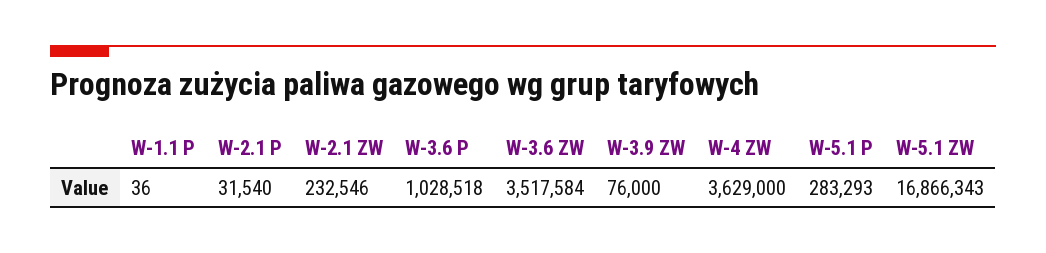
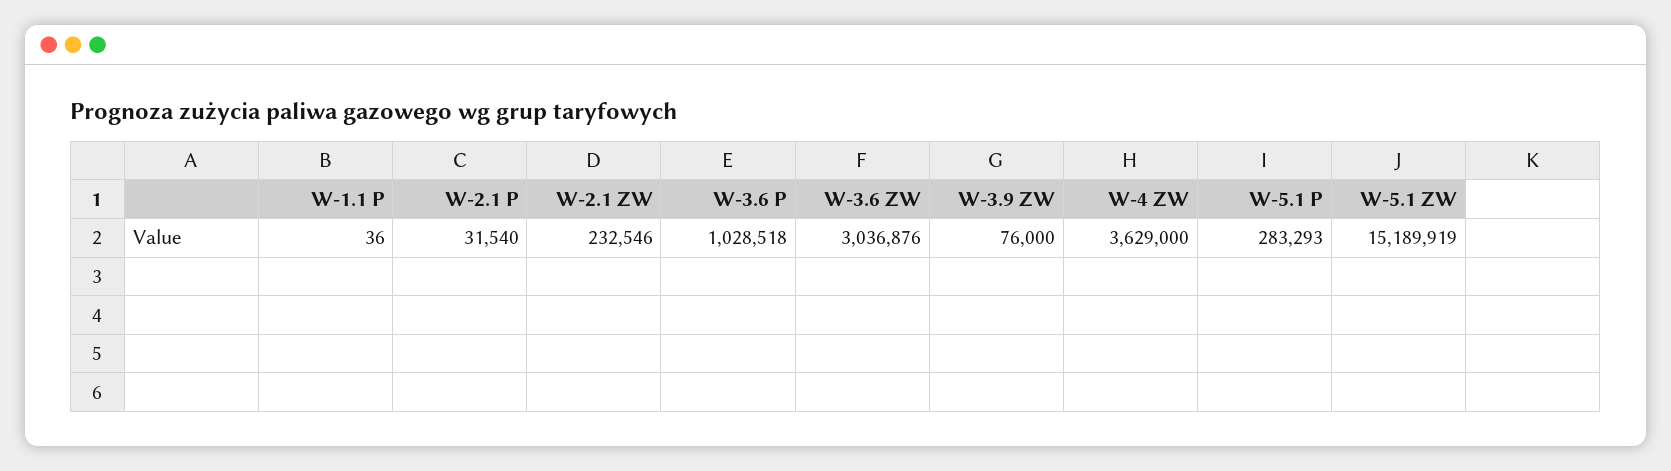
W-3.6 ZW: 3517584 -> 3036876
W-5.1 ZW: 16866343 -> 15189919

